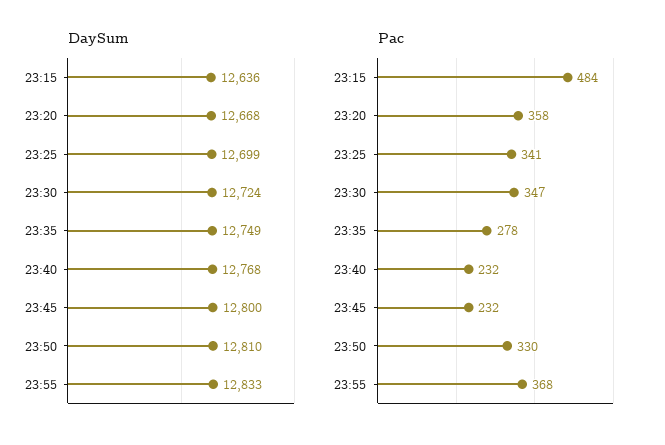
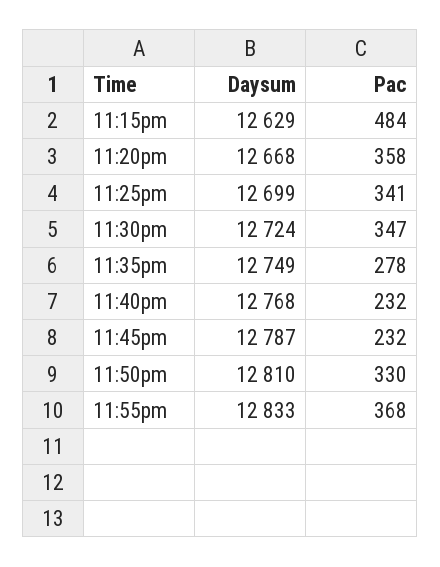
DaySum, 23:15: 12636 -> 12629
DaySum, 23:45: 12800 -> 12787

